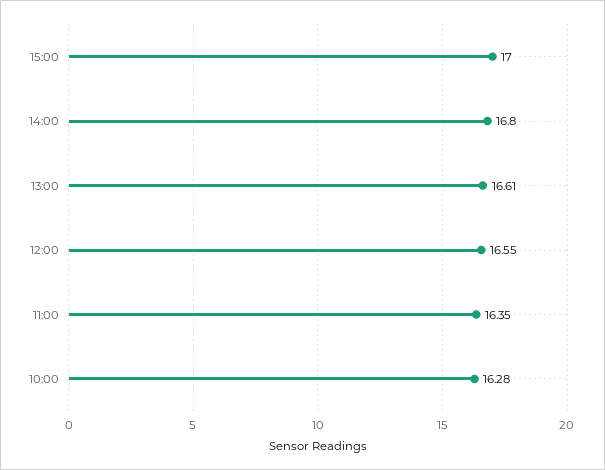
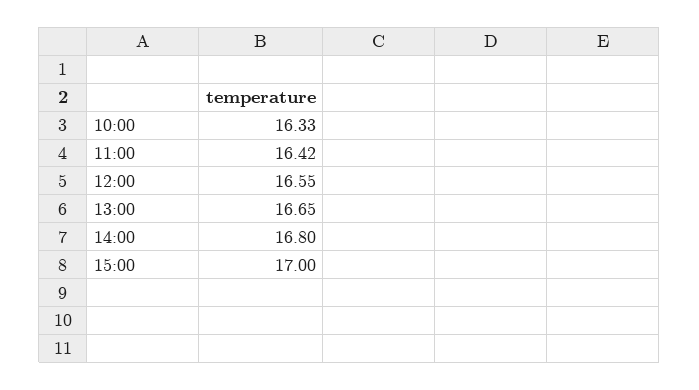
13:00: 16.61 -> 16.65
11:00: 16.35 -> 16.42
10:00: 16.28 -> 16.33

